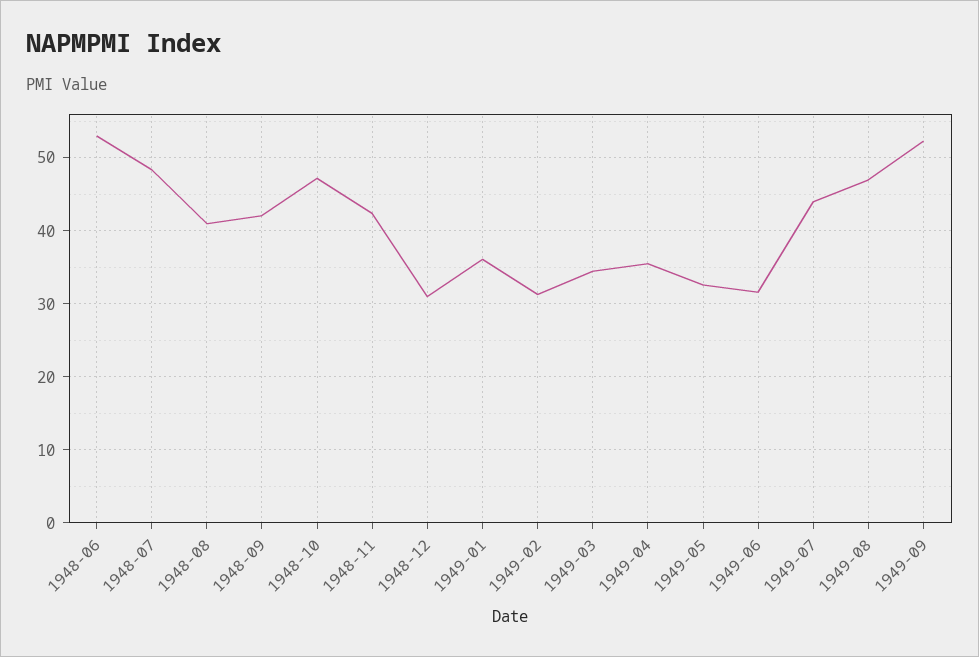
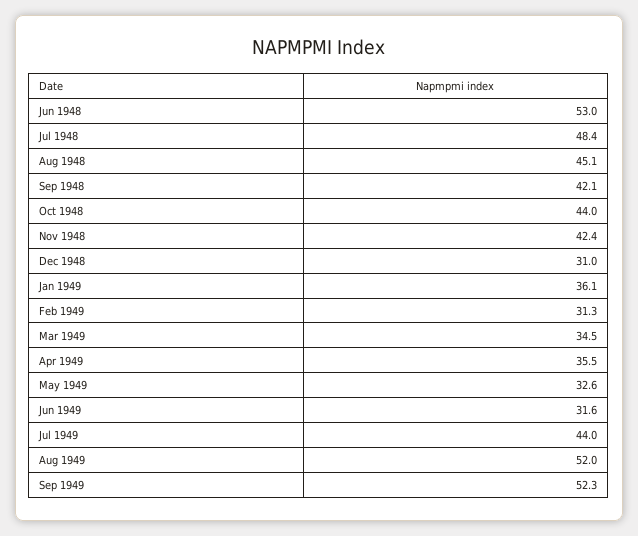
1948-08: 41 -> 45.1
1948-10: 47 -> 44
1949-08: 47 -> 52

